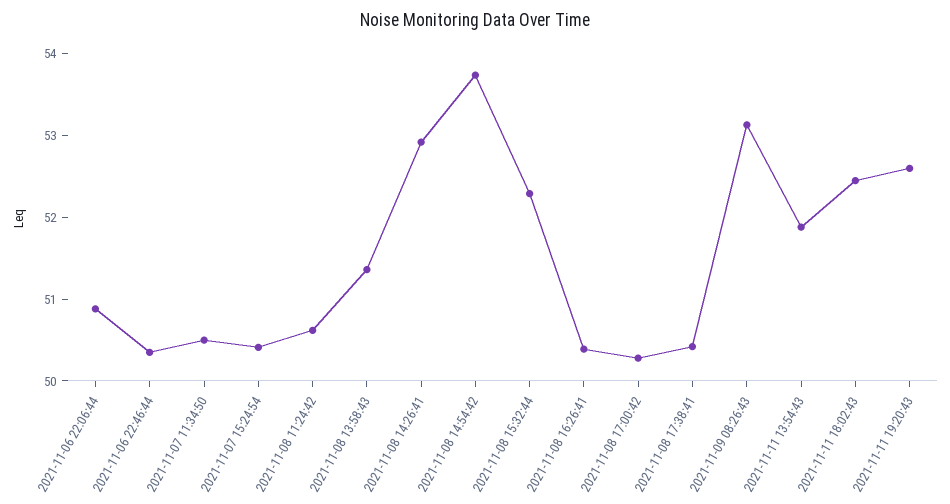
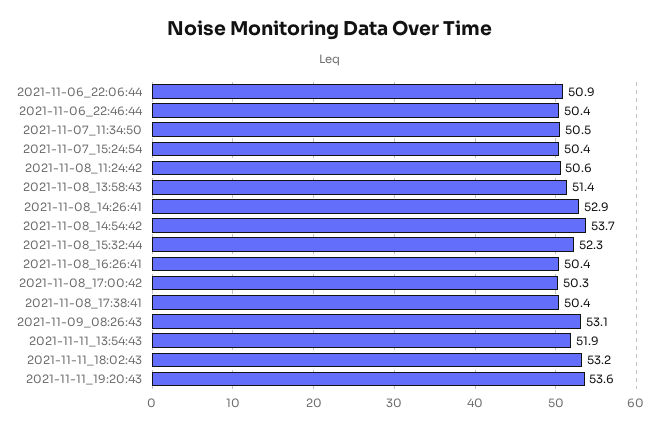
2021-11-11 18:02:43: 52.4 -> 53.2
2021-11-11 19:20:43: 52.6 -> 53.6

